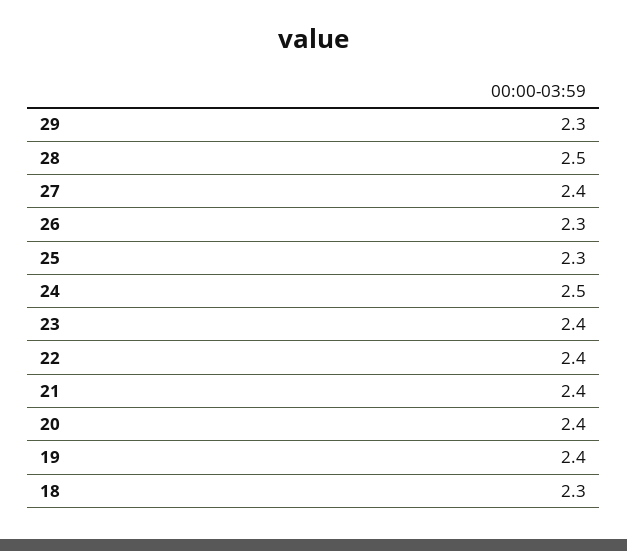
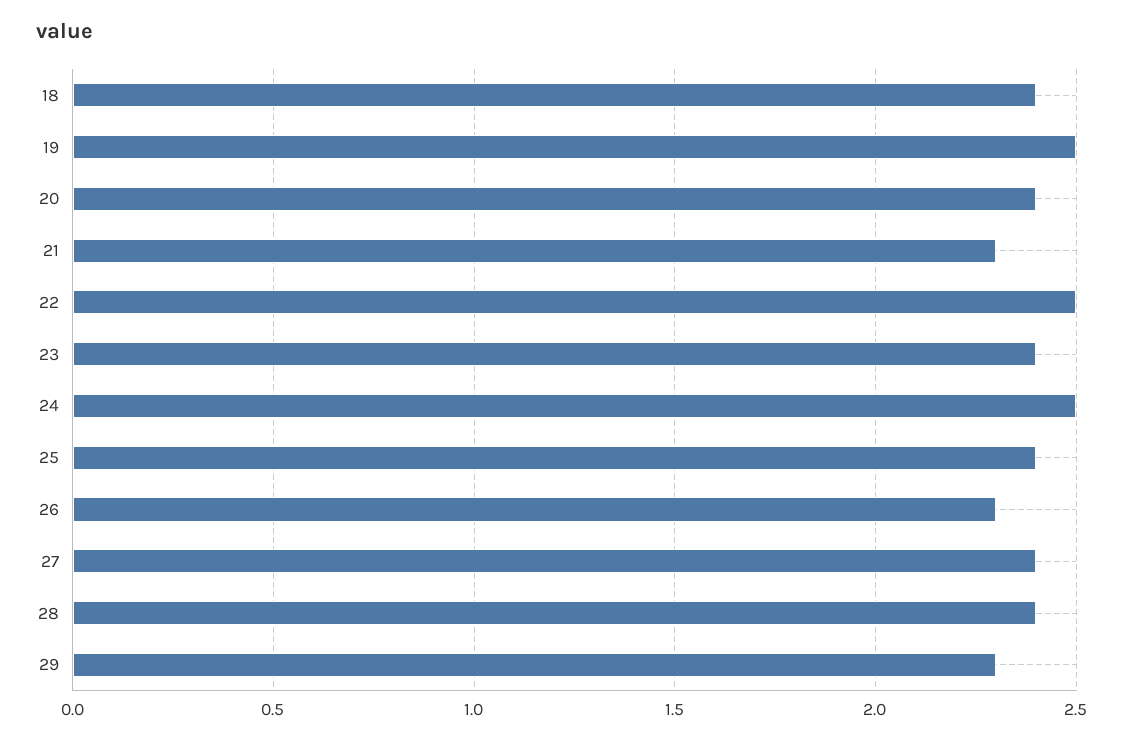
28: 2.5 -> 2.4
25: 2.3 -> 2.4
22: 2.4 -> 2.5
21: 2.4 -> 2.3
19: 2.4 -> 2.5
18: 2.3 -> 2.4

